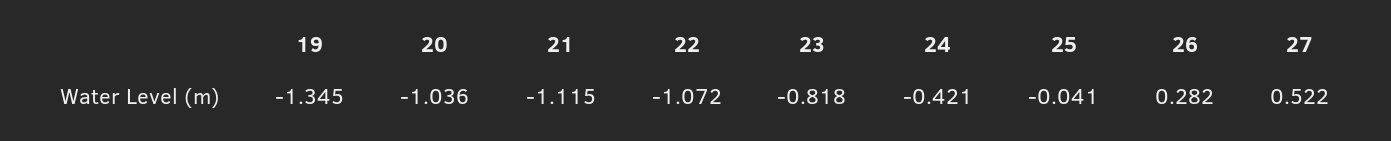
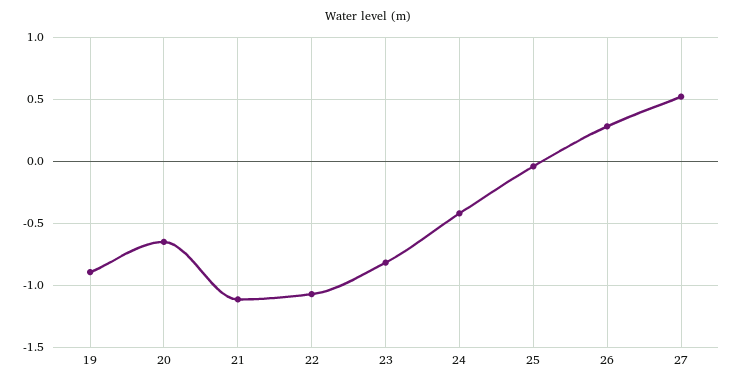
19: -1.345 -> -0.9
20: -1.036 -> -0.65

